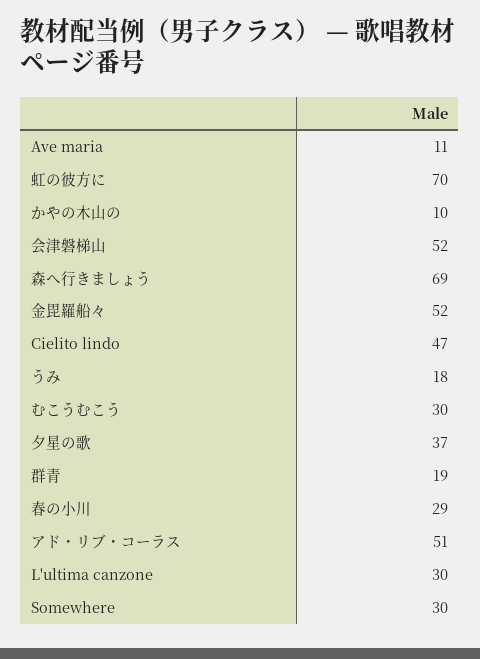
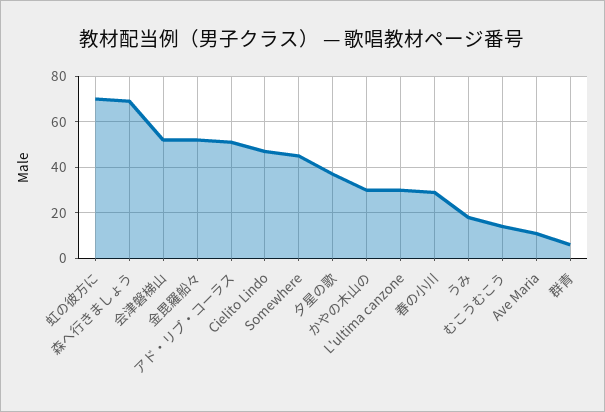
かやの木山の: 10 -> 30
むこうむこう: 30 -> 15
群青: 19 -> 5
Somewhere: 30 -> 45

